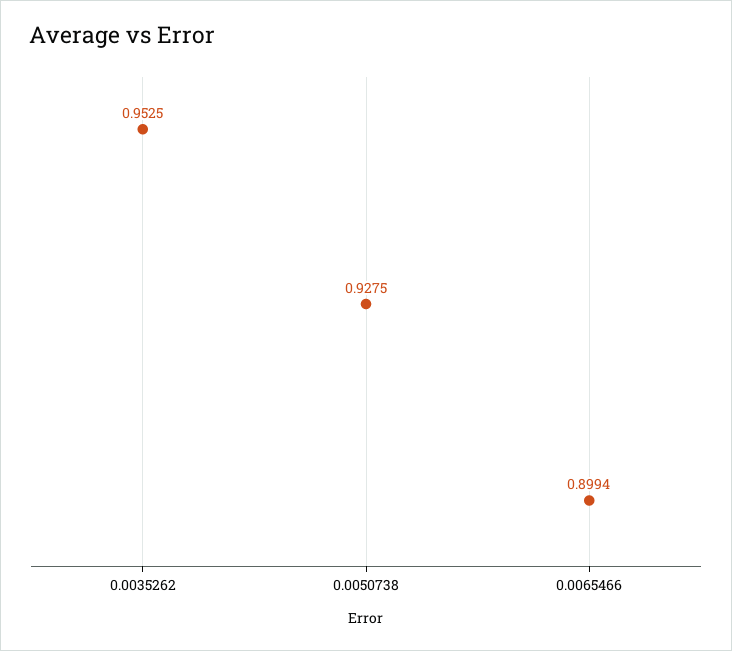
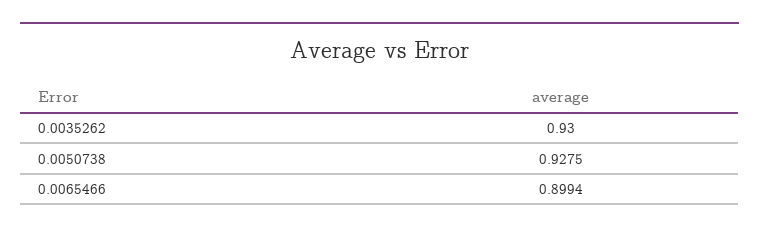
0.0035262: 0.9525 -> 0.93

